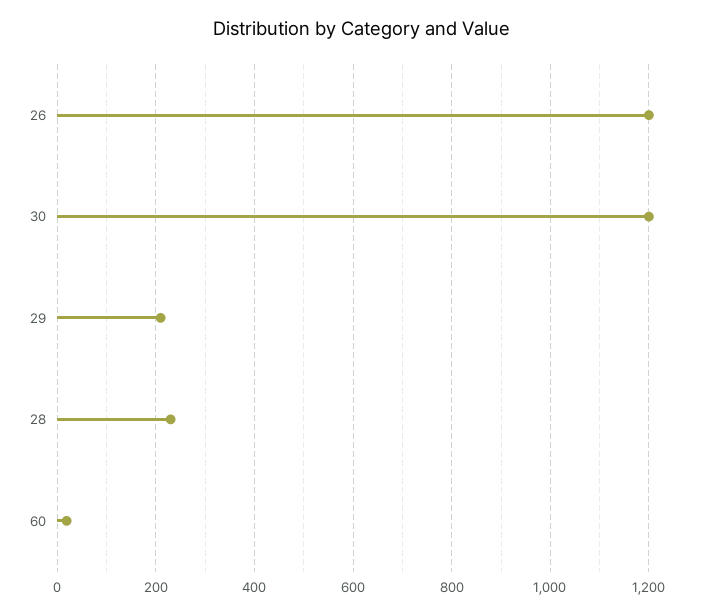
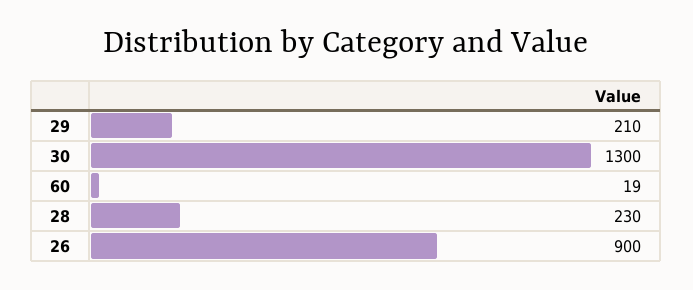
26: 1200 -> 900
30: 1200 -> 1300

